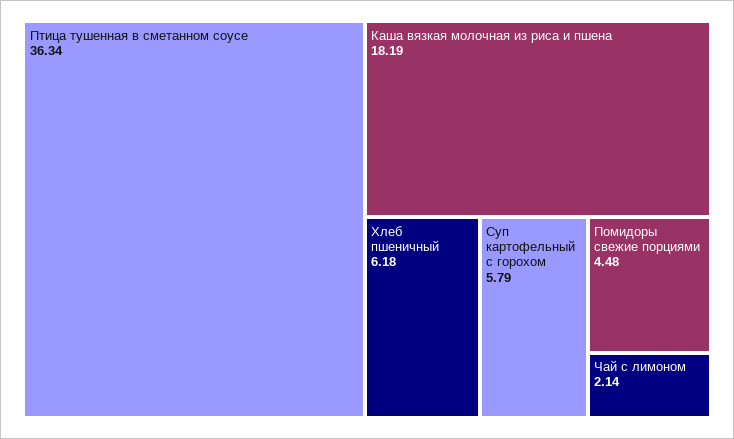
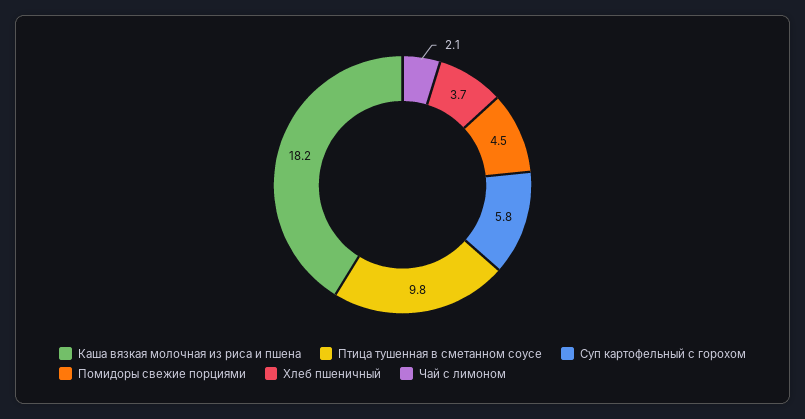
Птица тушенная в сметанном соусе: 36.34 -> 9.8
Хлеб пшеничный: 6.18 -> 3.7

